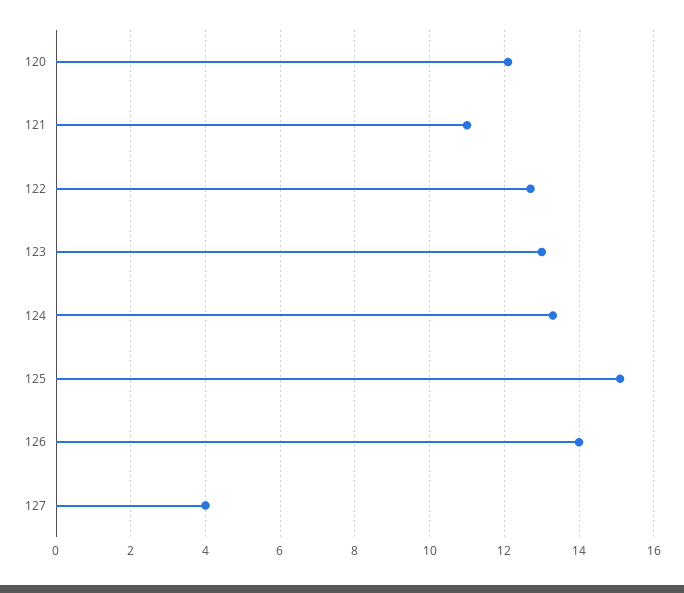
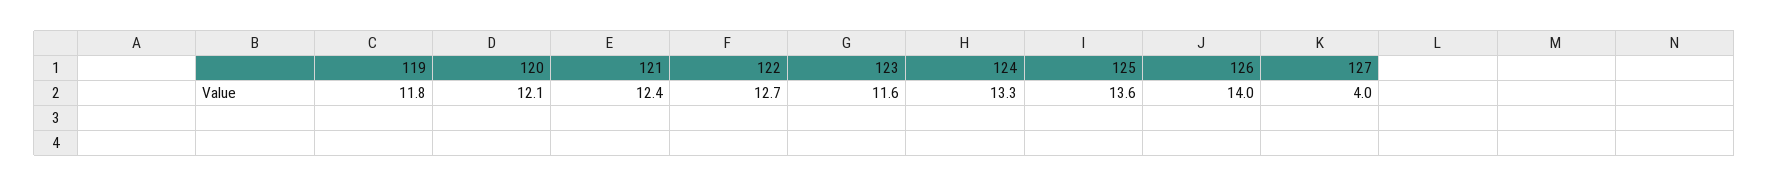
121: 11 -> 12.4
123: 13 -> 11.6
125: 15 -> 13.6
119: none -> 11.8

